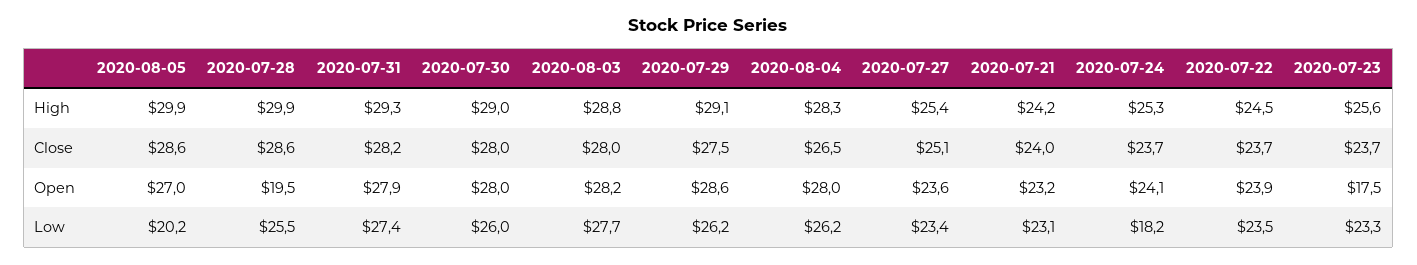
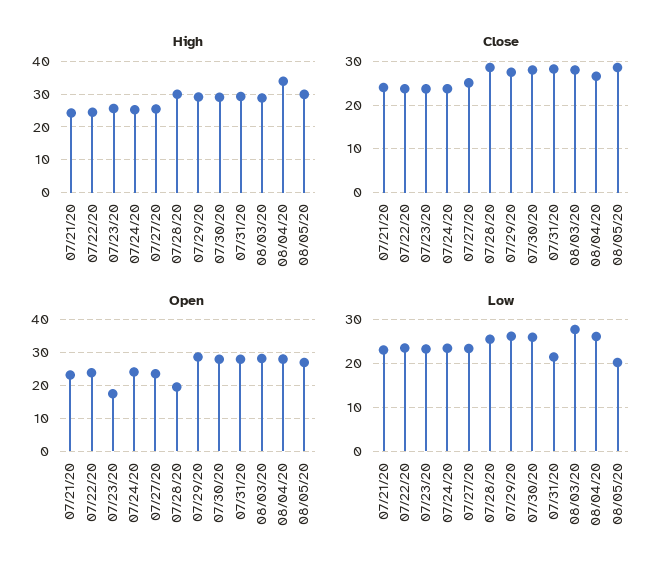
High, 2020-08-04: 28.3 -> 34
Low, 2020-07-31: 27.4 -> 22
Low, 2020-07-24: 18.2 -> 24

